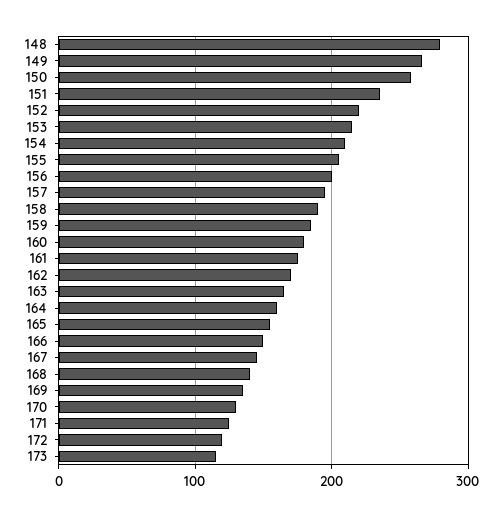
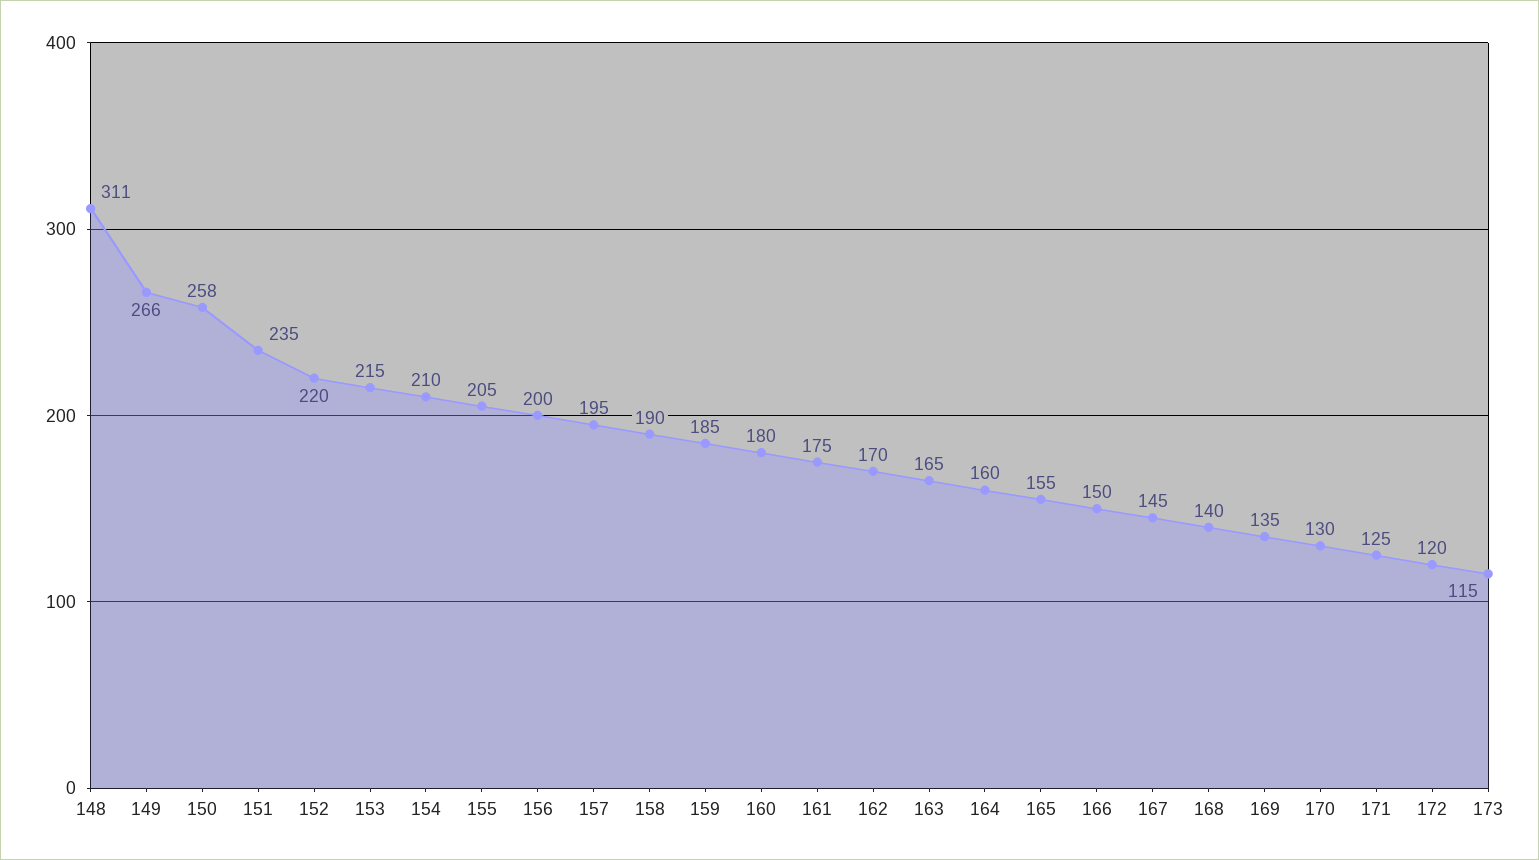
148: 280 -> 311

